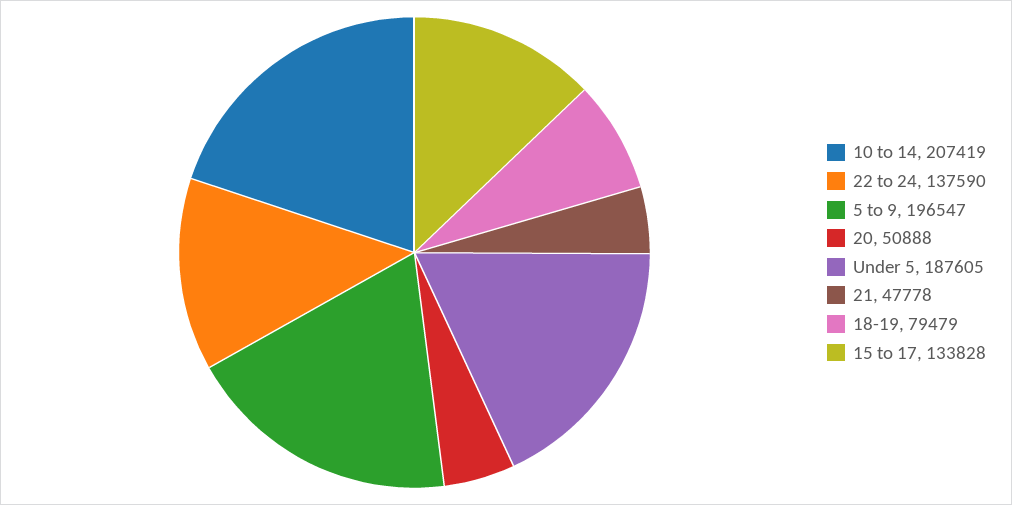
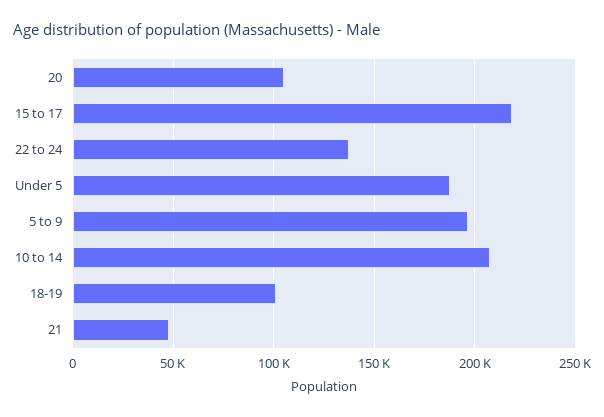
20: 50888 -> 105000
18-19: 79479 -> 100000
15 to 17: 133828 -> 220000

